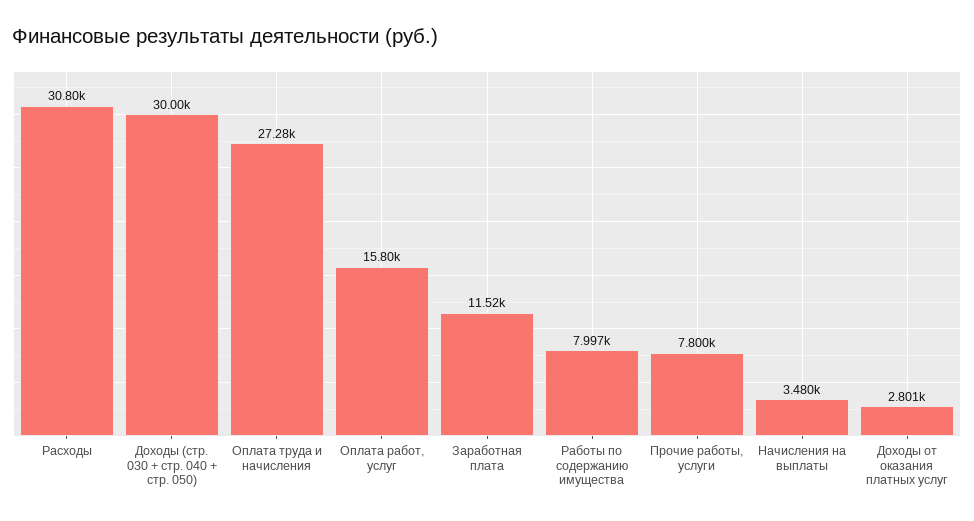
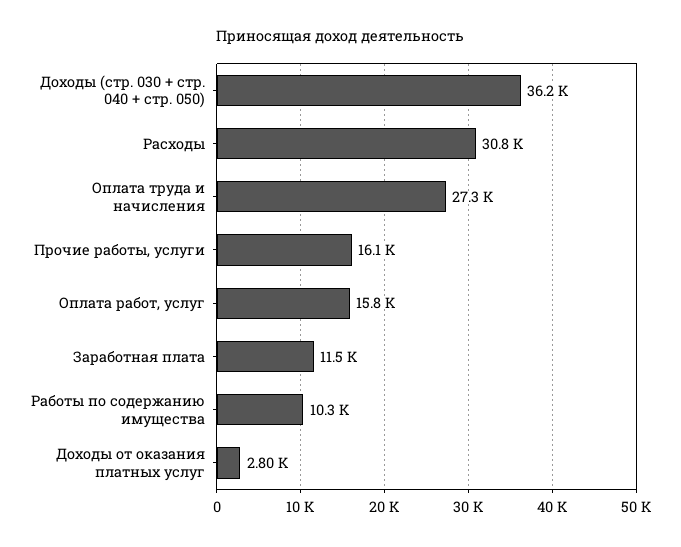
Доходы (стр. 030 + стр. 040 + стр. 050): 30000 -> 36200
Работы по содержанию имущества: 7997 -> 10300
Прочие работы, услуги: 7800 -> 16100
Начисления на выплаты: 3480 -> none

